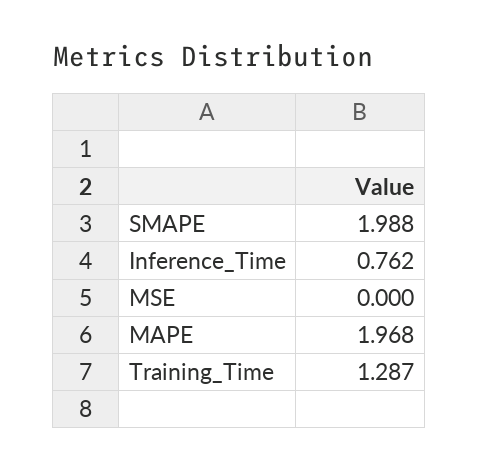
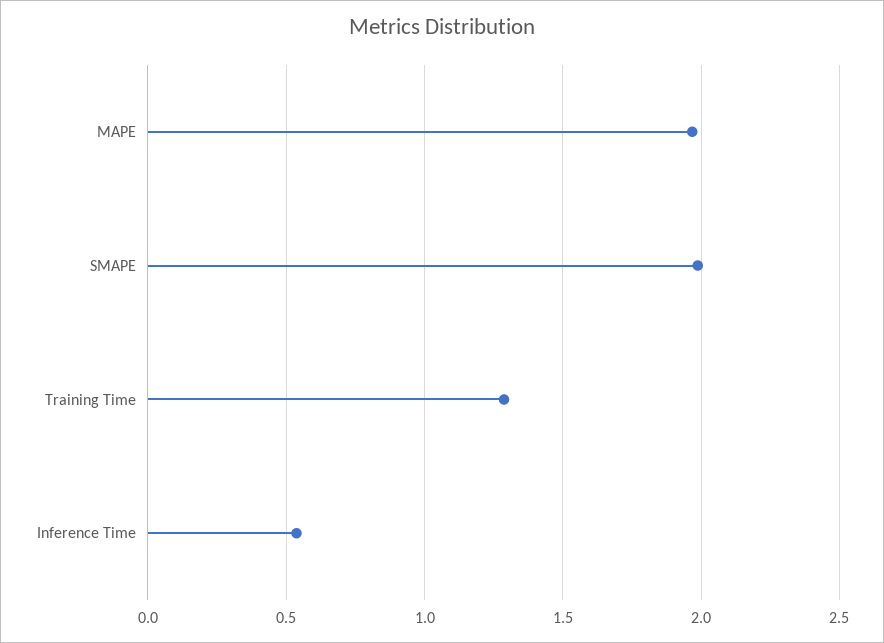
Inference_Time: 0.762 -> 0.55
MSE: 0 -> none

